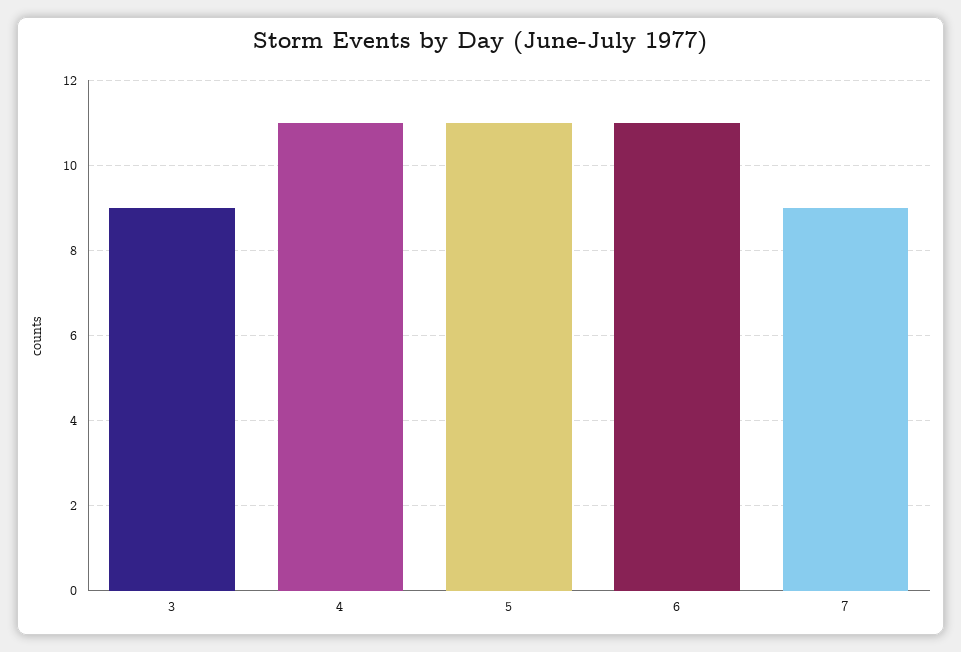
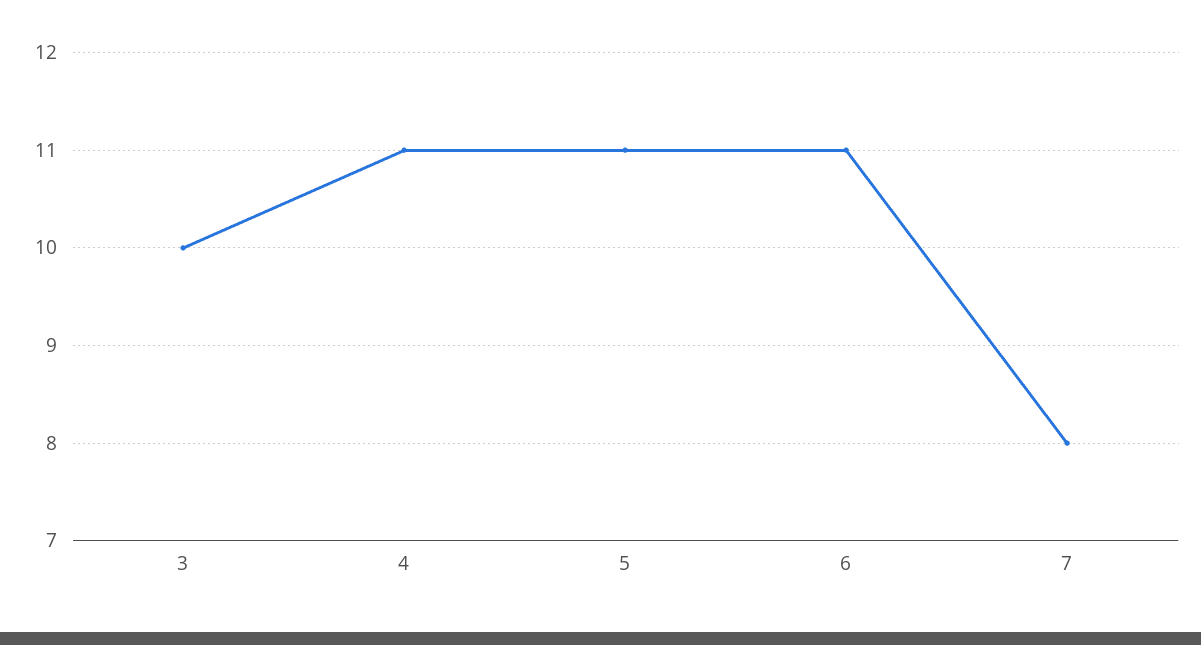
3: 9 -> 10
7: 9 -> 8

